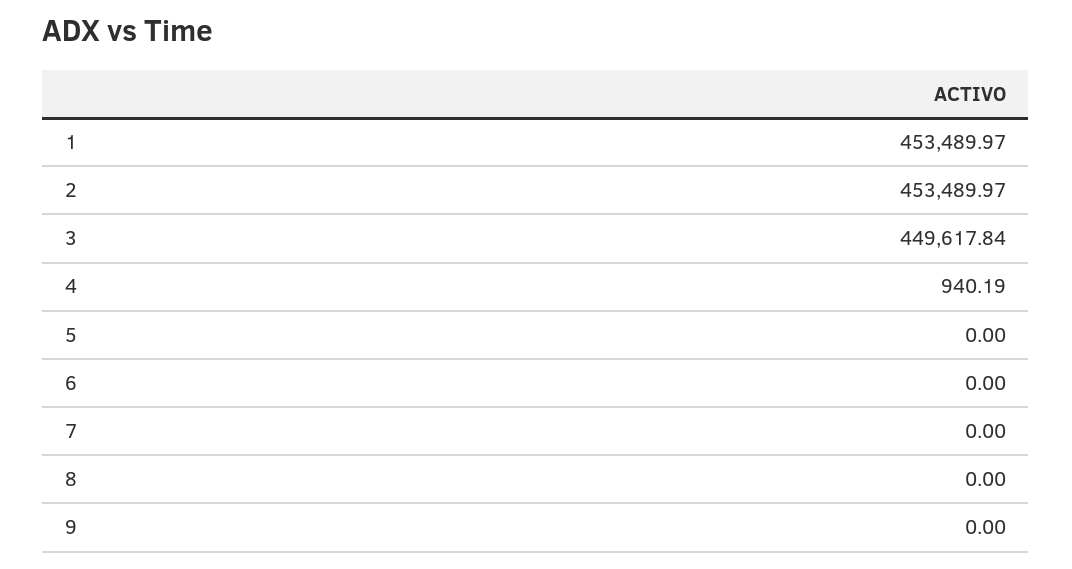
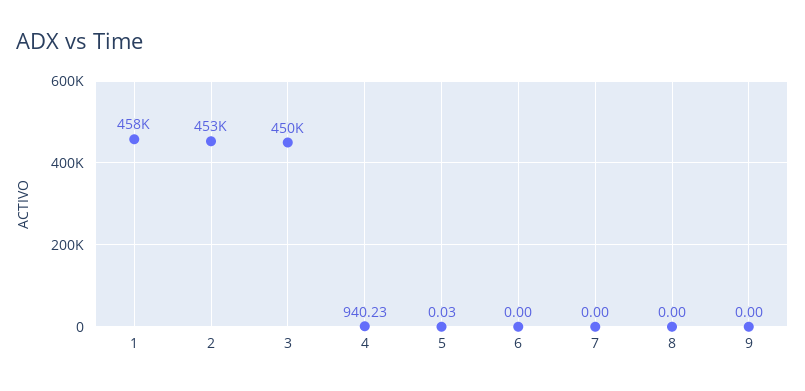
1: 453489.97 -> 458000
4: 940.19 -> 940.23
5: 0 -> 0.03

